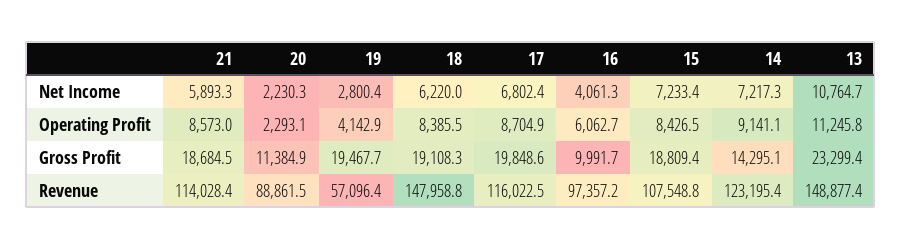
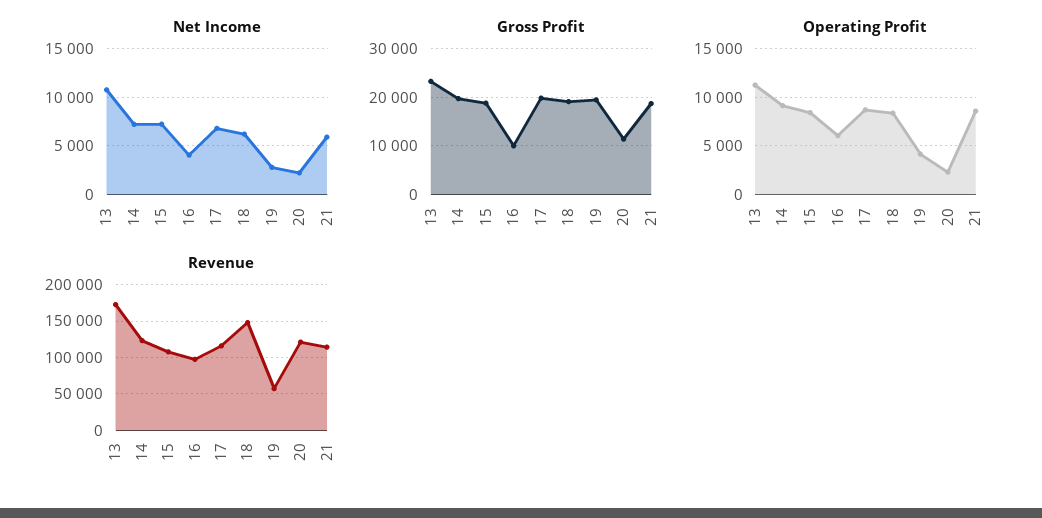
Gross Profit, 14: 14295.1 -> 20000
Revenue, 20: 88861.5 -> 120000
Revenue, 13: 148877.4 -> 170000

